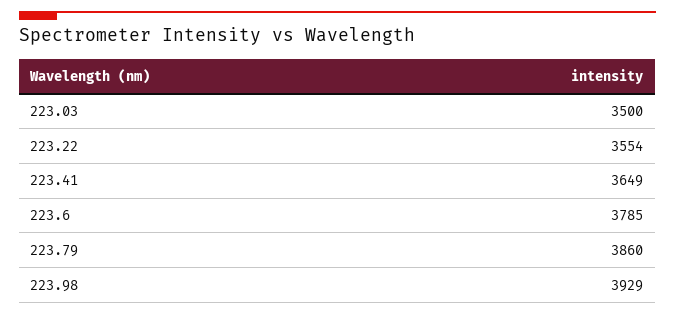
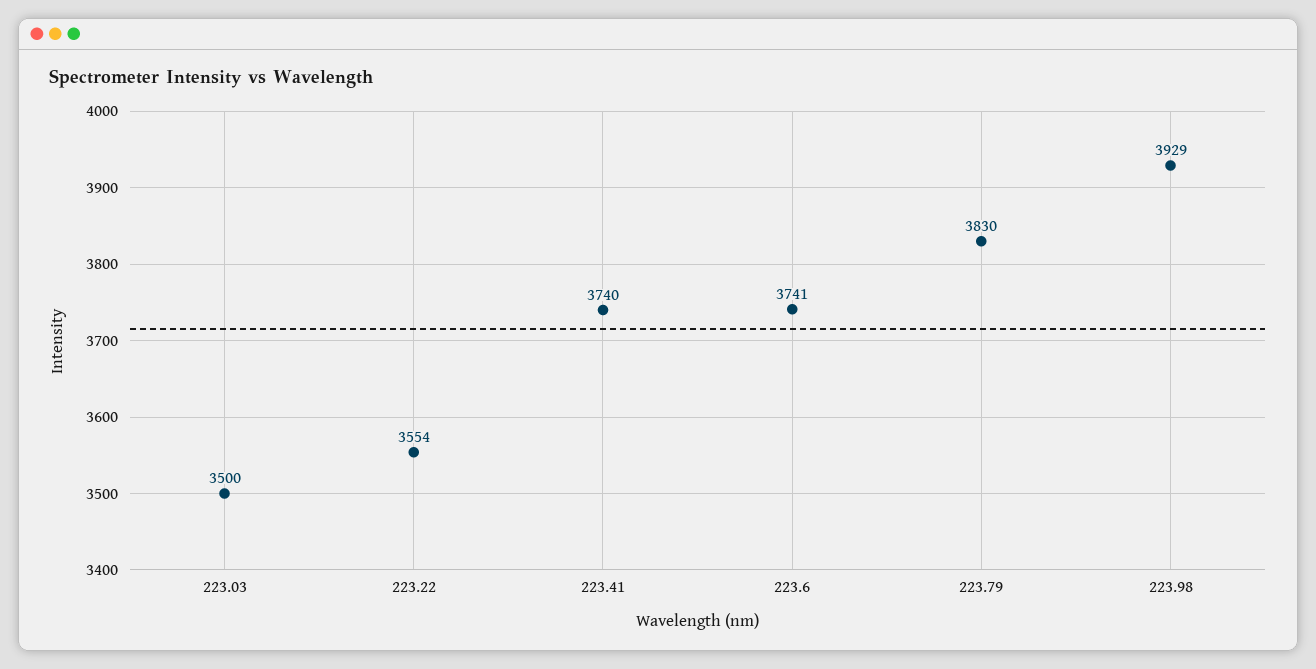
223.41: 3649 -> 3740
223.6: 3785 -> 3741
223.79: 3860 -> 3830

